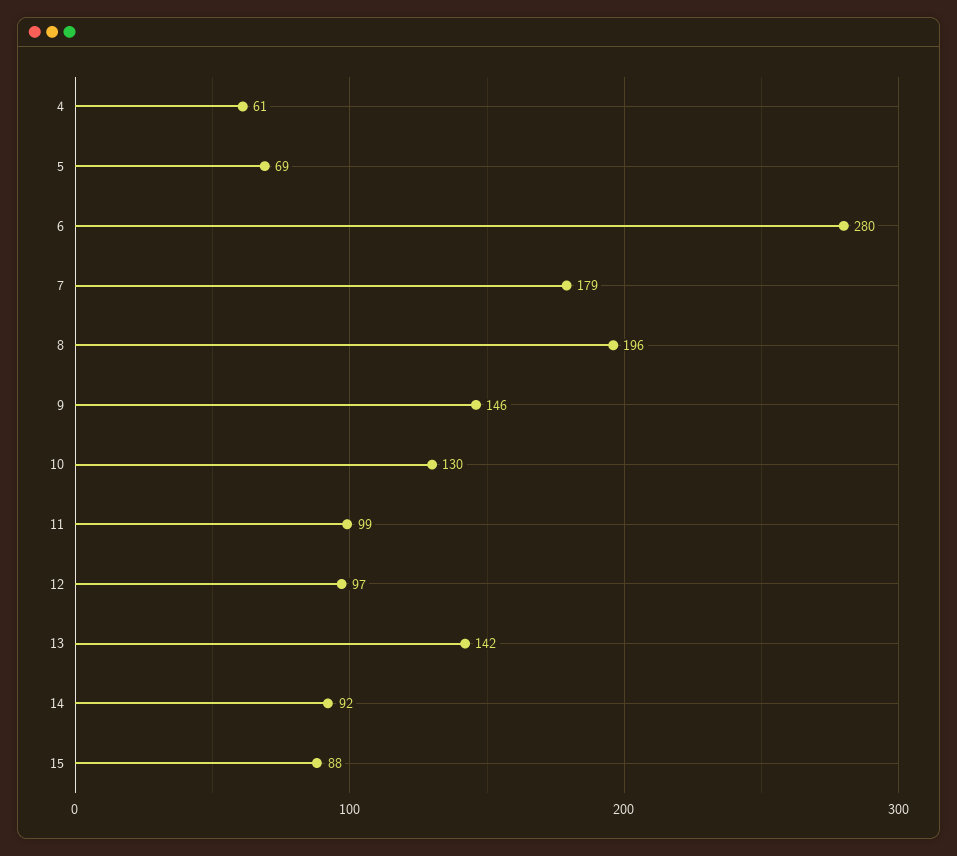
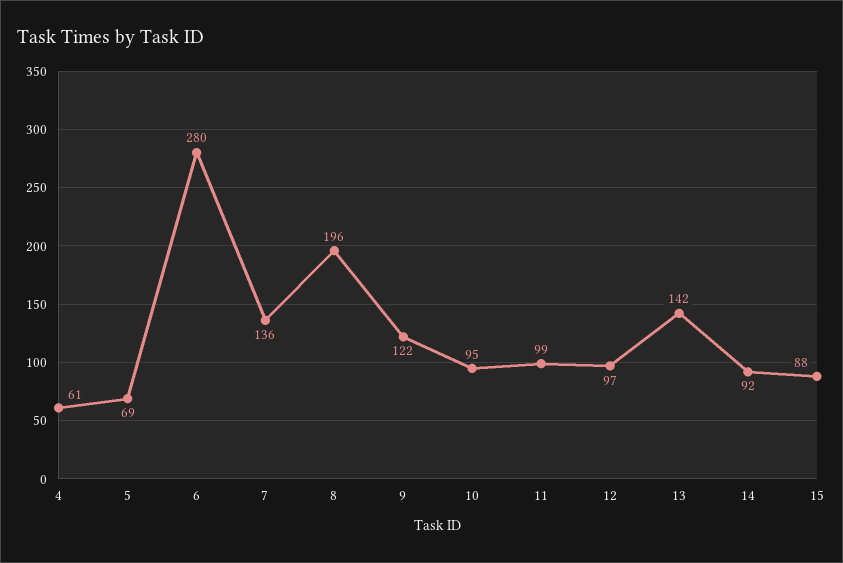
7: 179 -> 136
9: 146 -> 122
10: 130 -> 95

